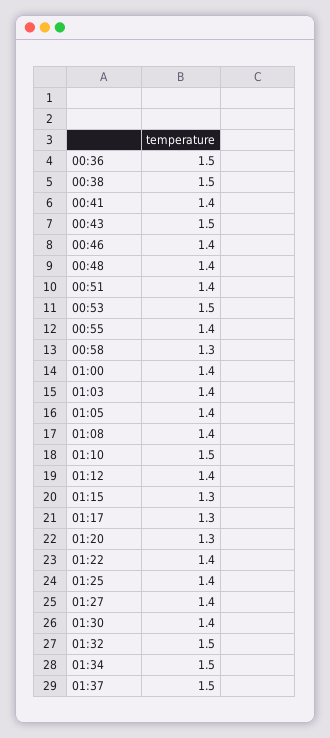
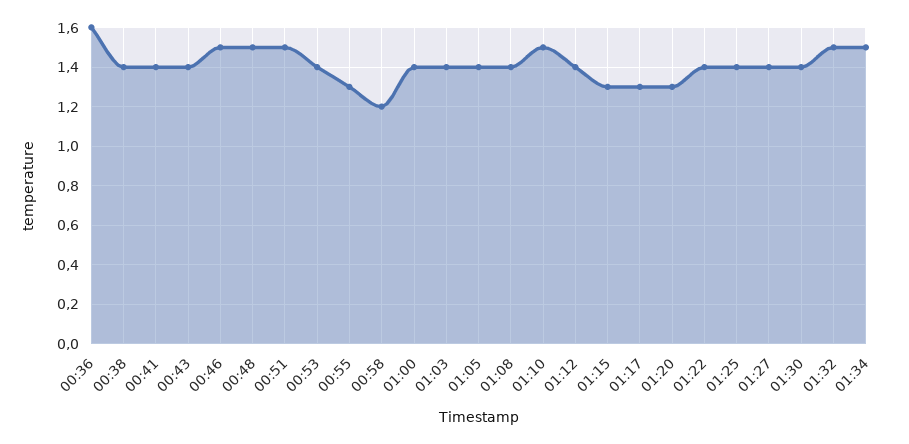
00:36: 1.5 -> 1.6
00:38: 1.5 -> 1.4
00:43: 1.5 -> 1.4
00:46: 1.4 -> 1.5
00:48: 1.4 -> 1.5
00:51: 1.4 -> 1.5
00:53: 1.5 -> 1.4
00:55: 1.4 -> 1.3
00:58: 1.3 -> 1.2
01:37: 1.5 -> none

